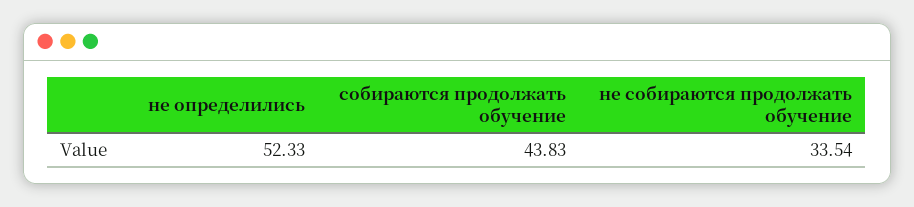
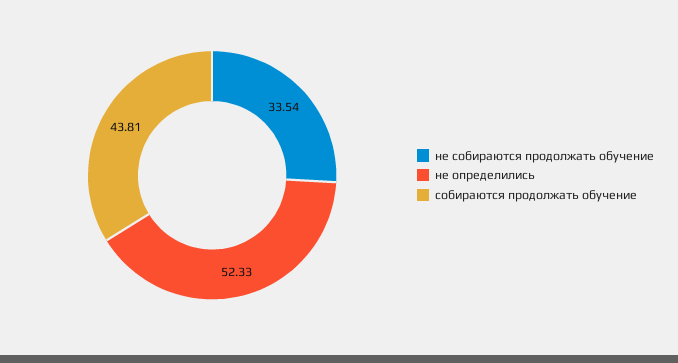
собираются продолжать обучение: 43.83 -> 43.81

